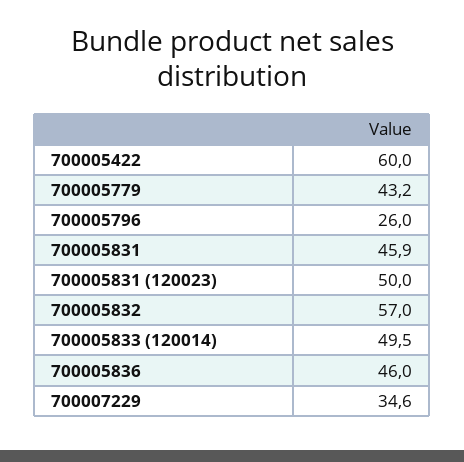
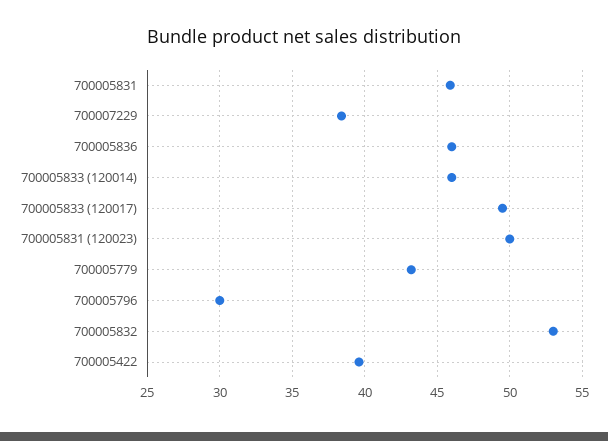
700005422: 60 -> 39.5
700005796: 26 -> 30
700005832: 57 -> 53
700005833 (120014): 49.5 -> 46
700007229: 34.6 -> 38.5
700005833 (120017): none -> 49.5

